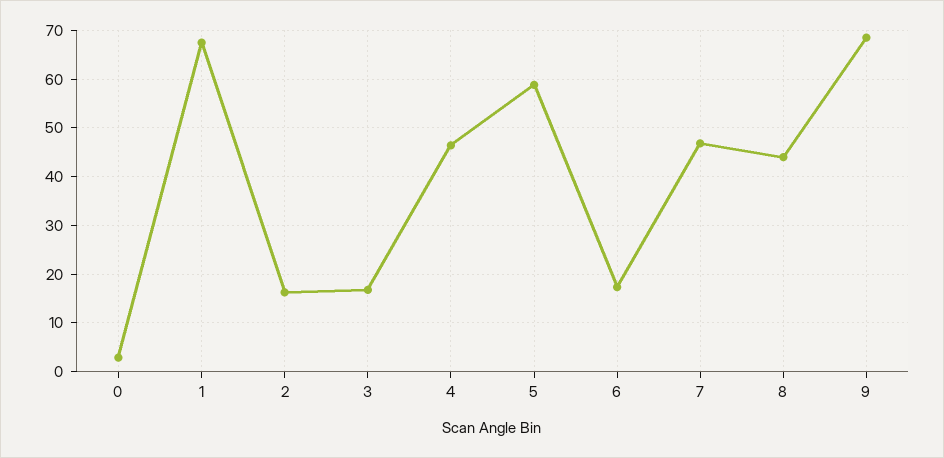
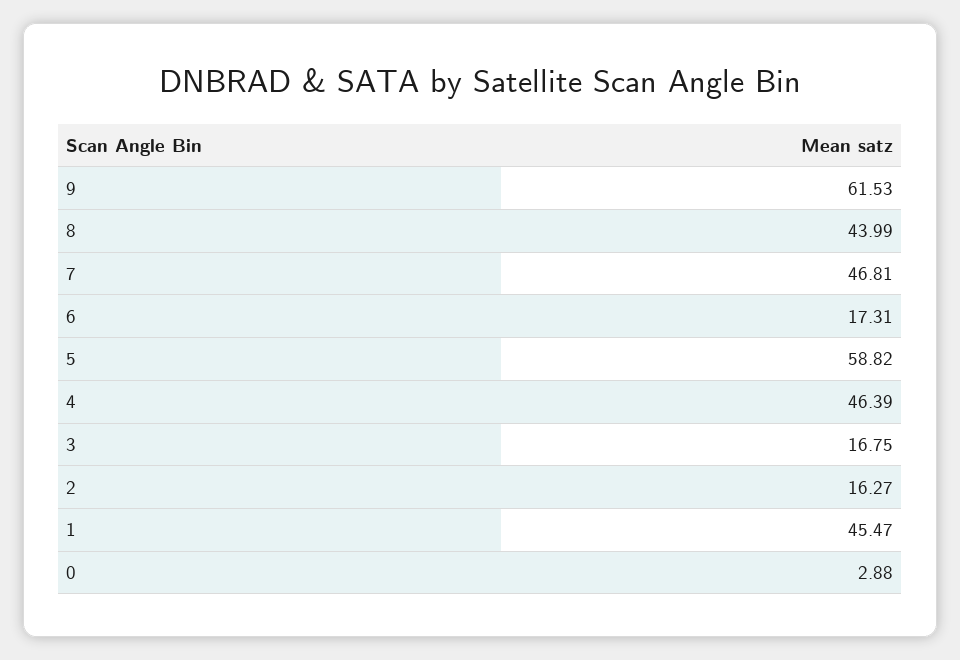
1: 68 -> 45.47
9: 68 -> 61.53

